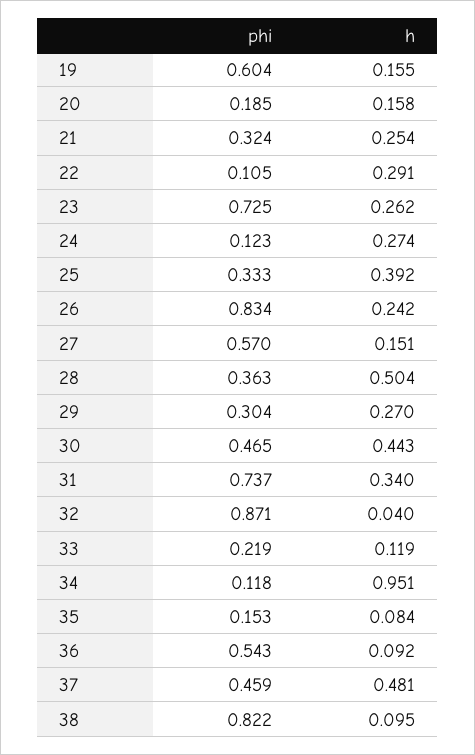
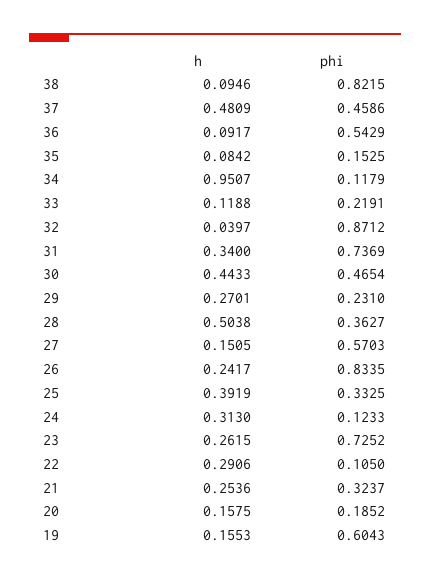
h, 24: 0.274 -> 0.313
phi, 29: 0.304 -> 0.231

